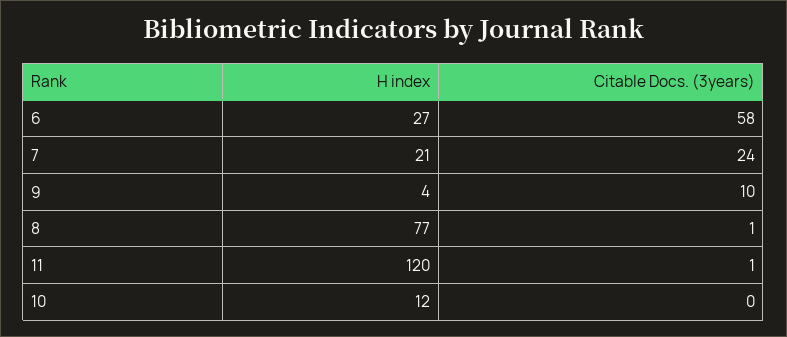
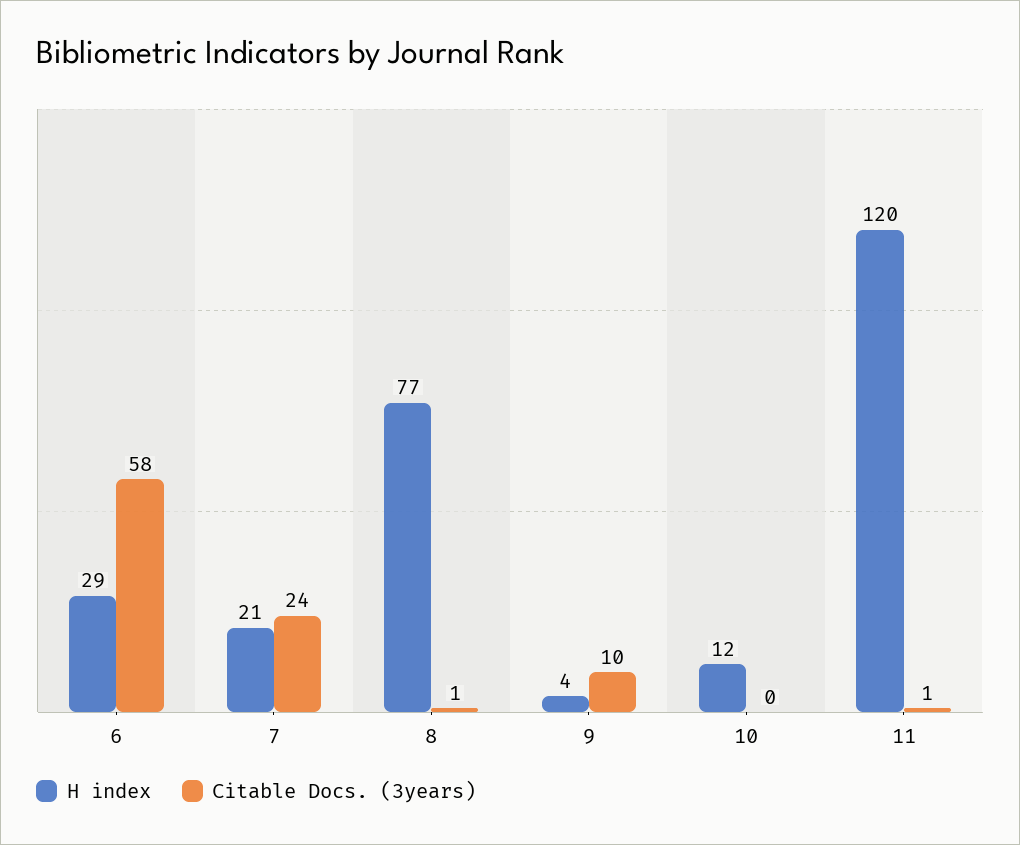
H index, 6: 27 -> 29

